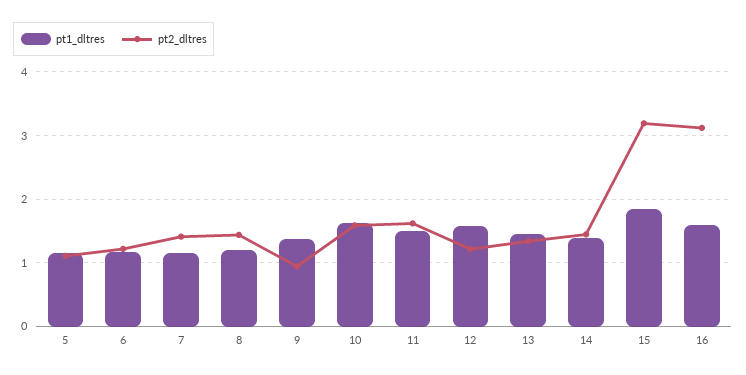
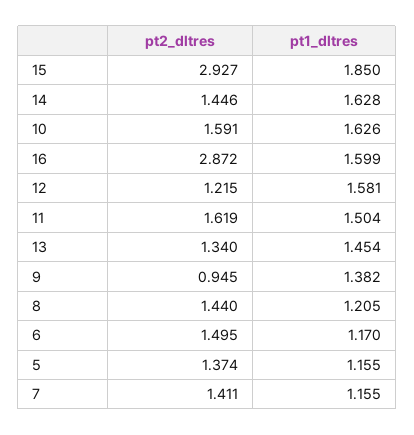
pt2_dltres, 5: 1.1 -> 1.374
pt2_dltres, 6: 1.2 -> 1.495
pt1_dltres, 14: 1.4 -> 1.628
pt2_dltres, 15: 3.2 -> 2.927
pt2_dltres, 16: 3.1 -> 2.872

